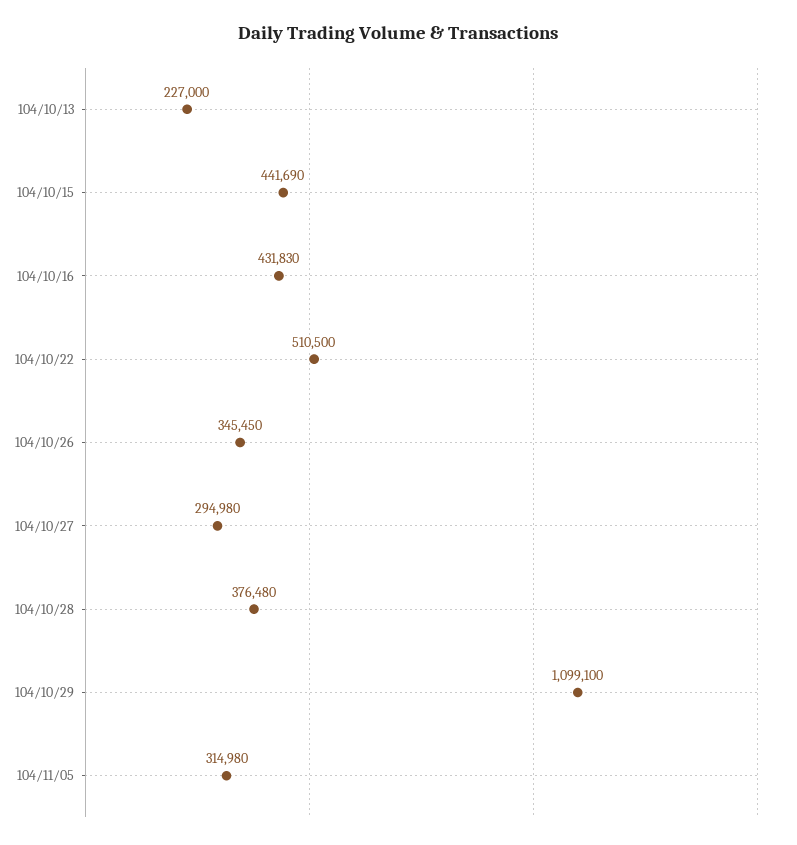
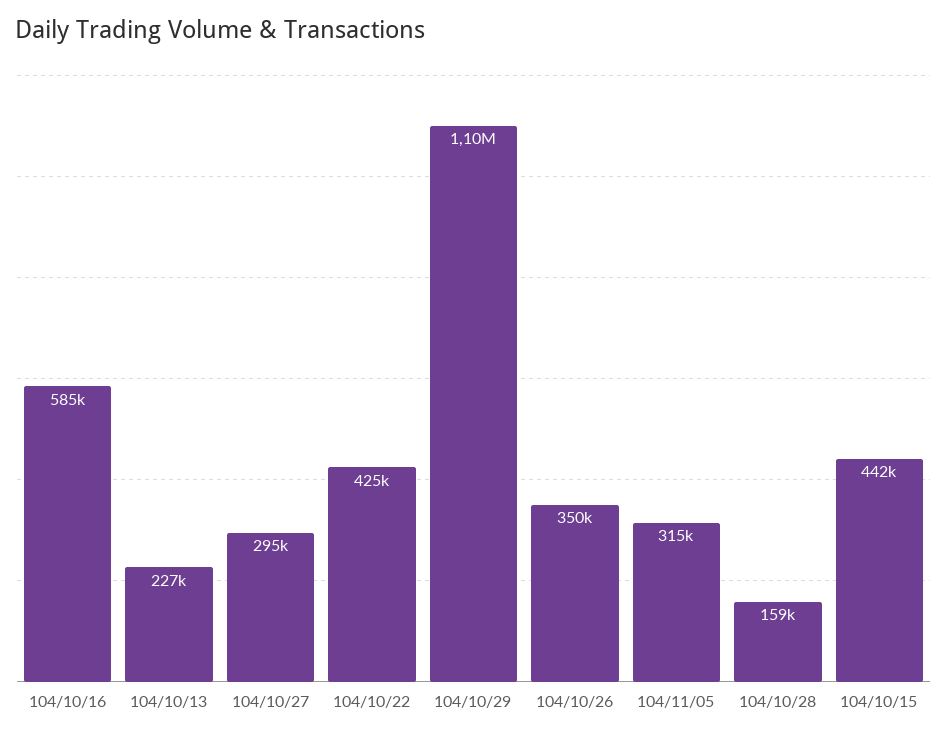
104/10/16: 431830 -> 585000
104/10/22: 510500 -> 425000
104/10/26: 345450 -> 350000
104/10/28: 376480 -> 159000

